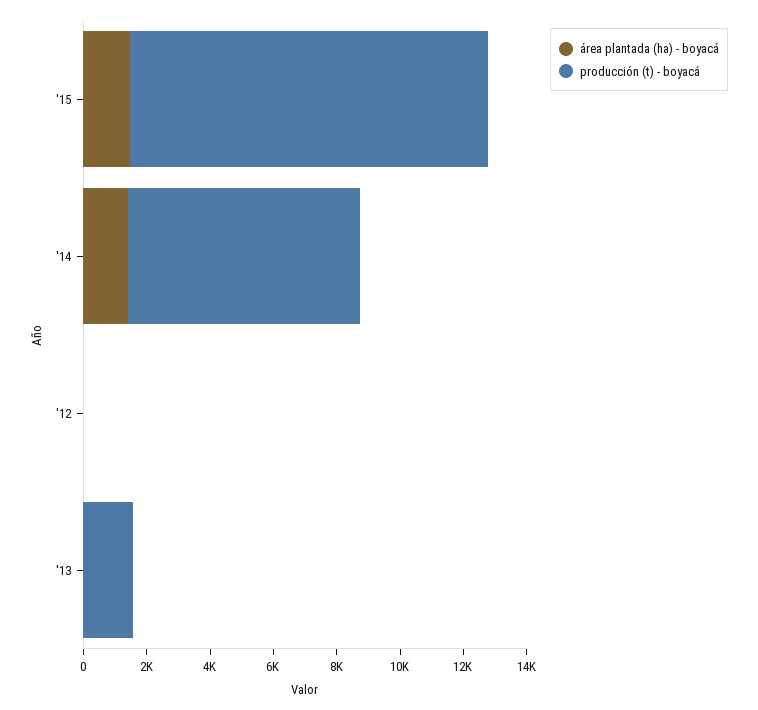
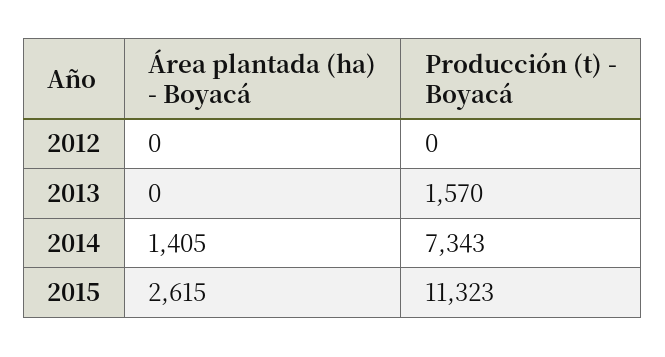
área plantada (ha) - boyacá, '15: 1500 -> 2615

